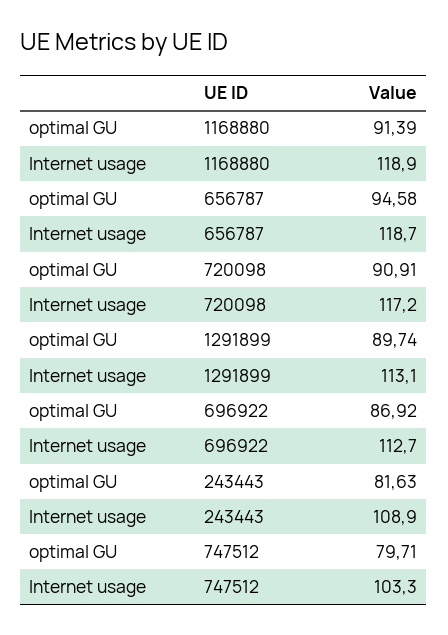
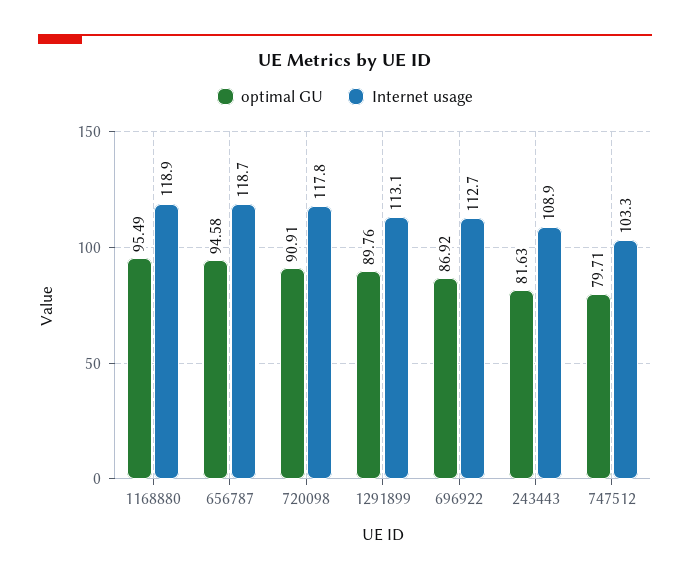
optimal GU, 1168880: 91.39 -> 95.49
Internet usage, 720098: 117.2 -> 117.8
optimal GU, 1291899: 89.74 -> 89.76

